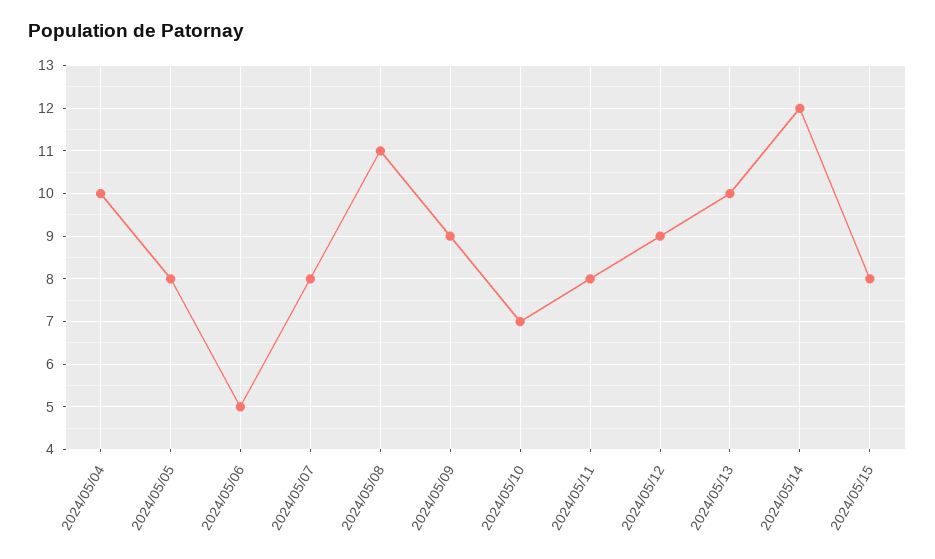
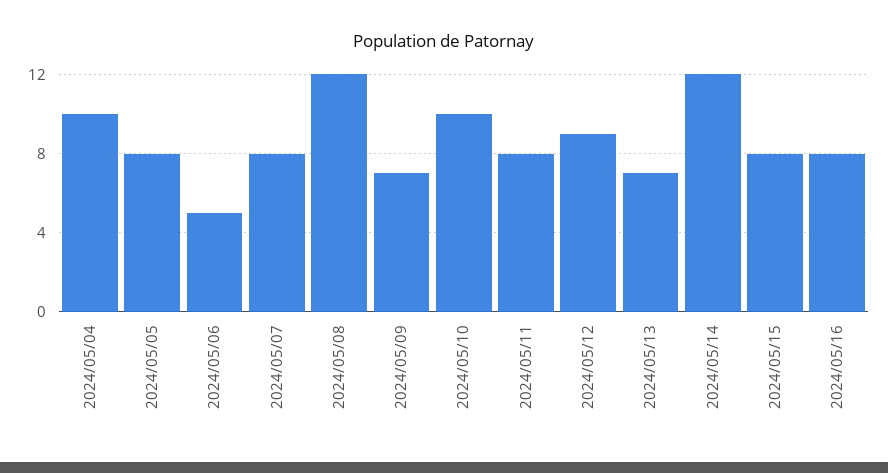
2024/05/08: 11 -> 12
2024/05/09: 9 -> 7
2024/05/10: 7 -> 10
2024/05/13: 10 -> 7
2024/05/16: none -> 8

